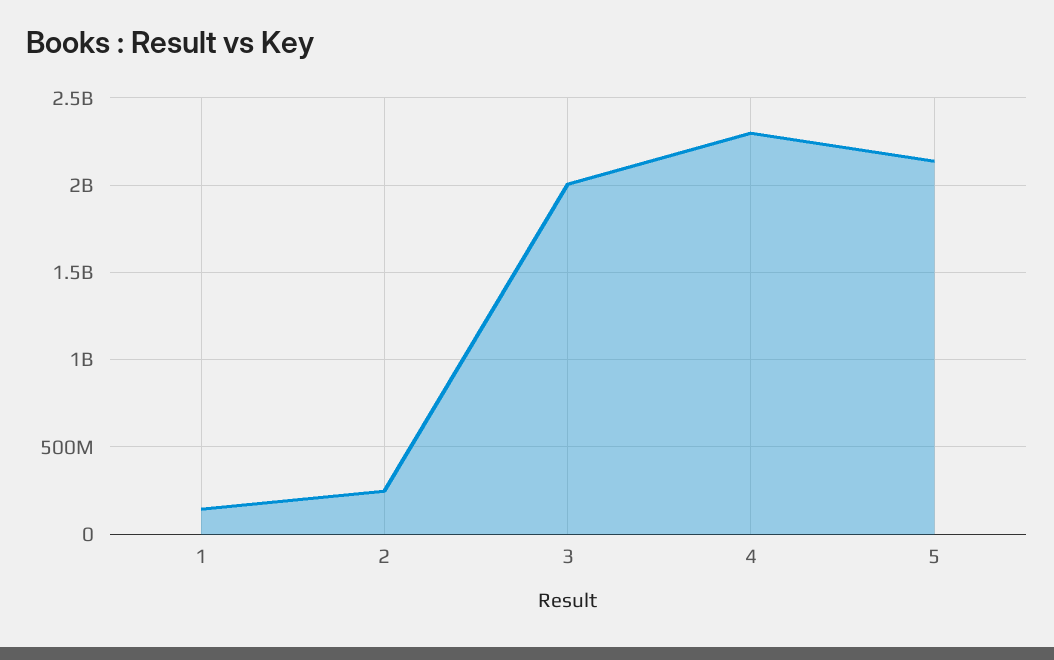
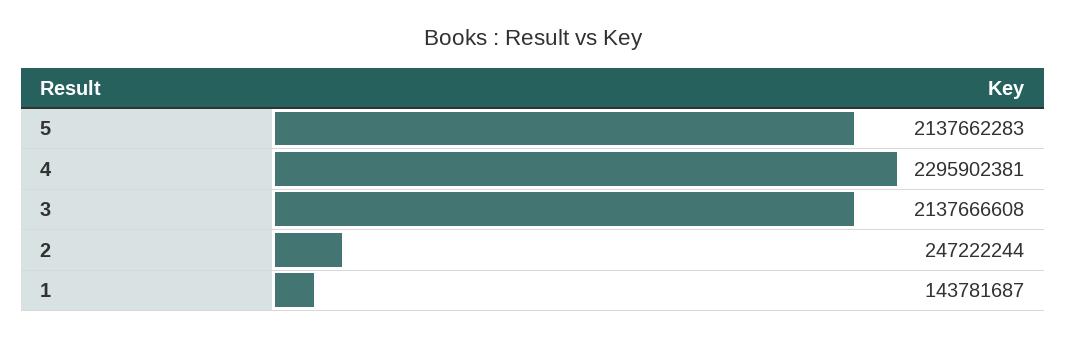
3: 2000000000 -> 2137666608

